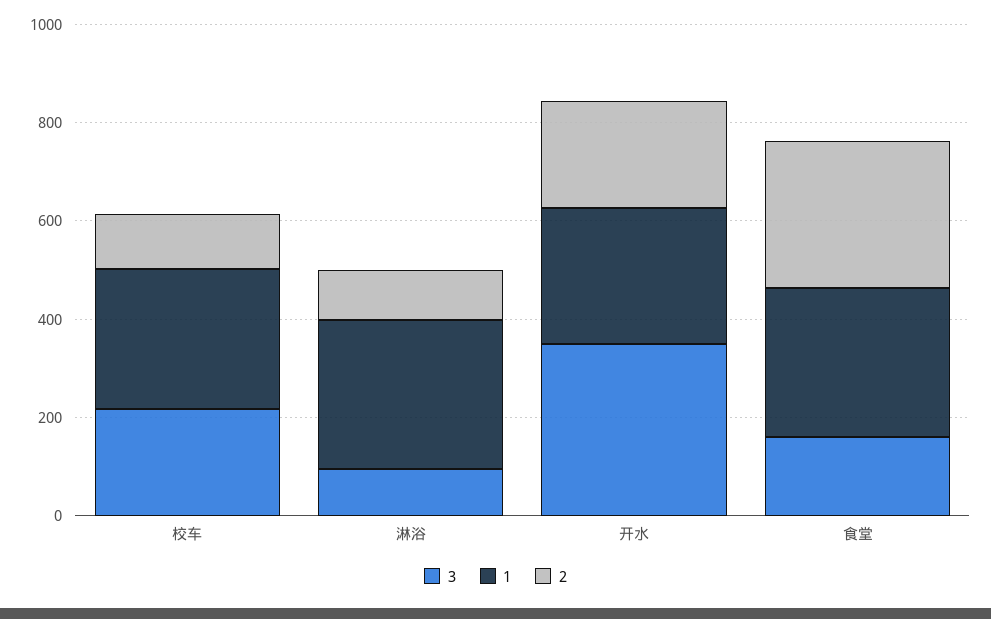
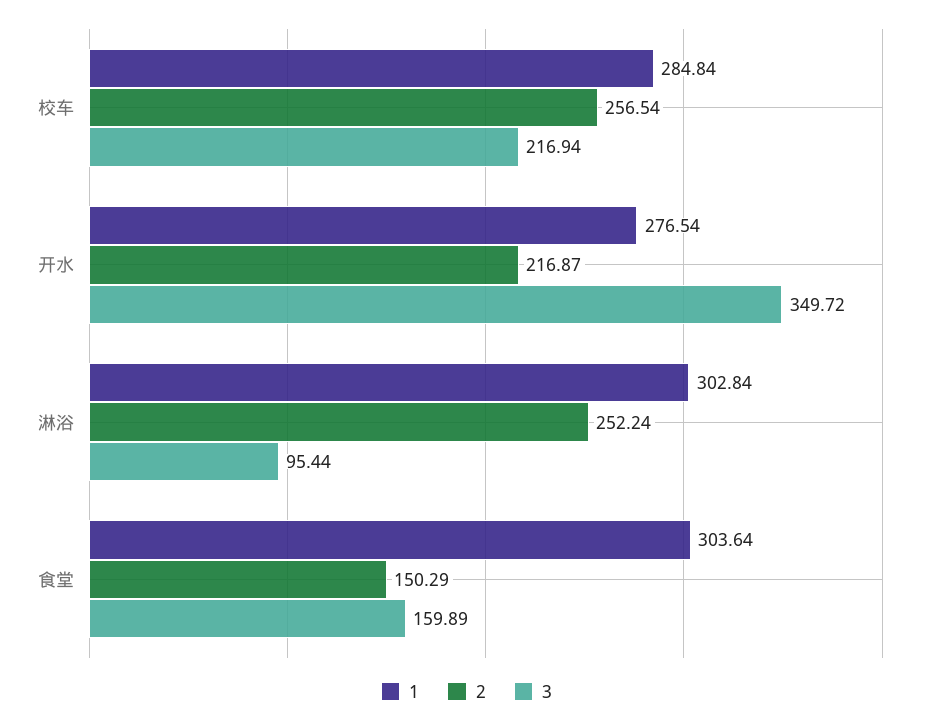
2, 校车: 100 -> 256.54
2, 淋浴: 100 -> 252.24
2, 食堂: 300 -> 150.29

